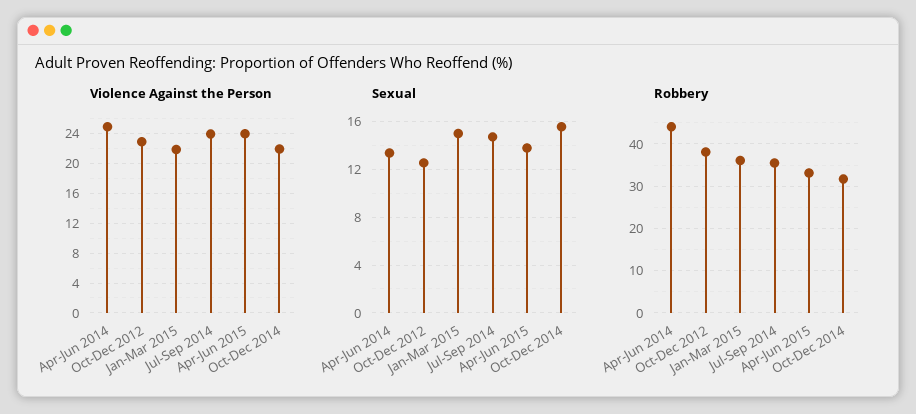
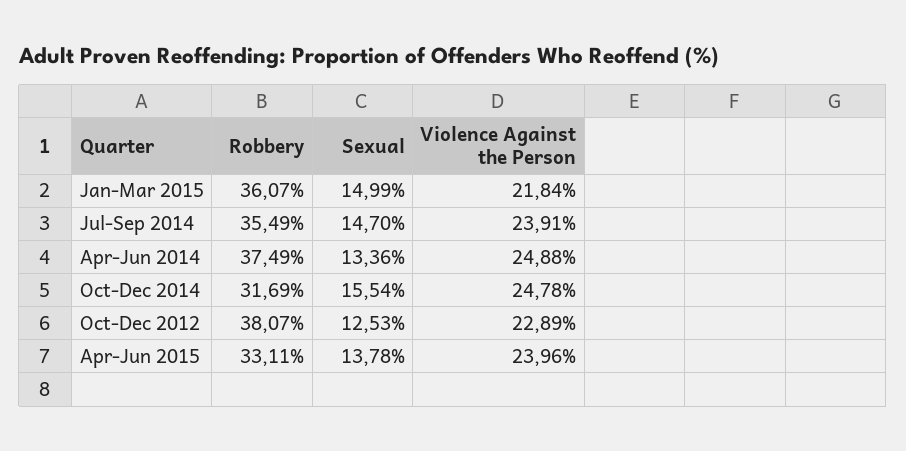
Violence Against the Person, Oct-Dec 2014: 22 -> 24.78
Robbery, Apr-Jun 2014: 44 -> 37.49

